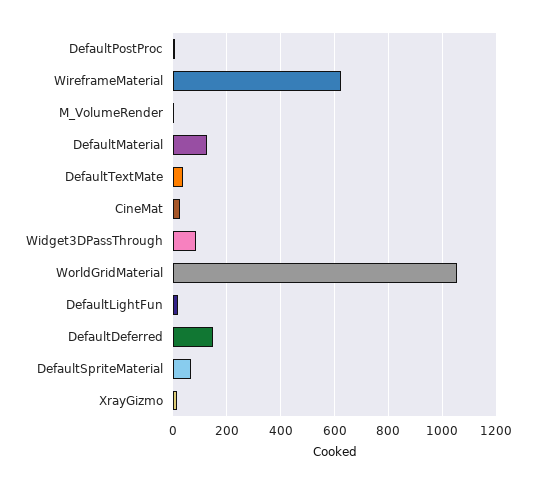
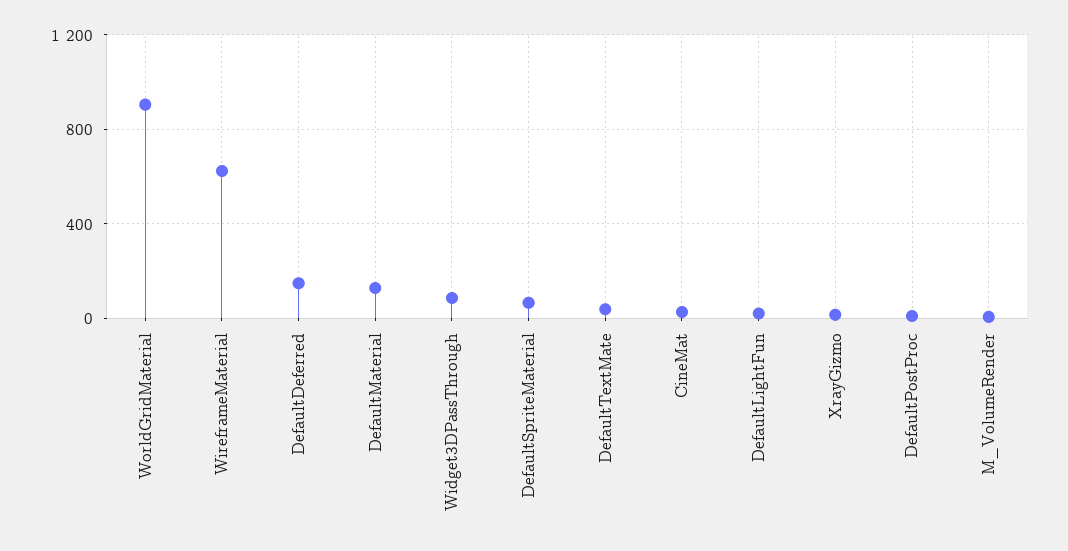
WorldGridMaterial: 1050 -> 900

